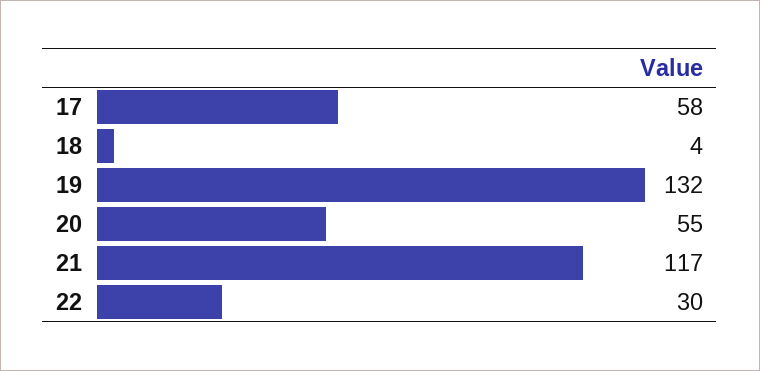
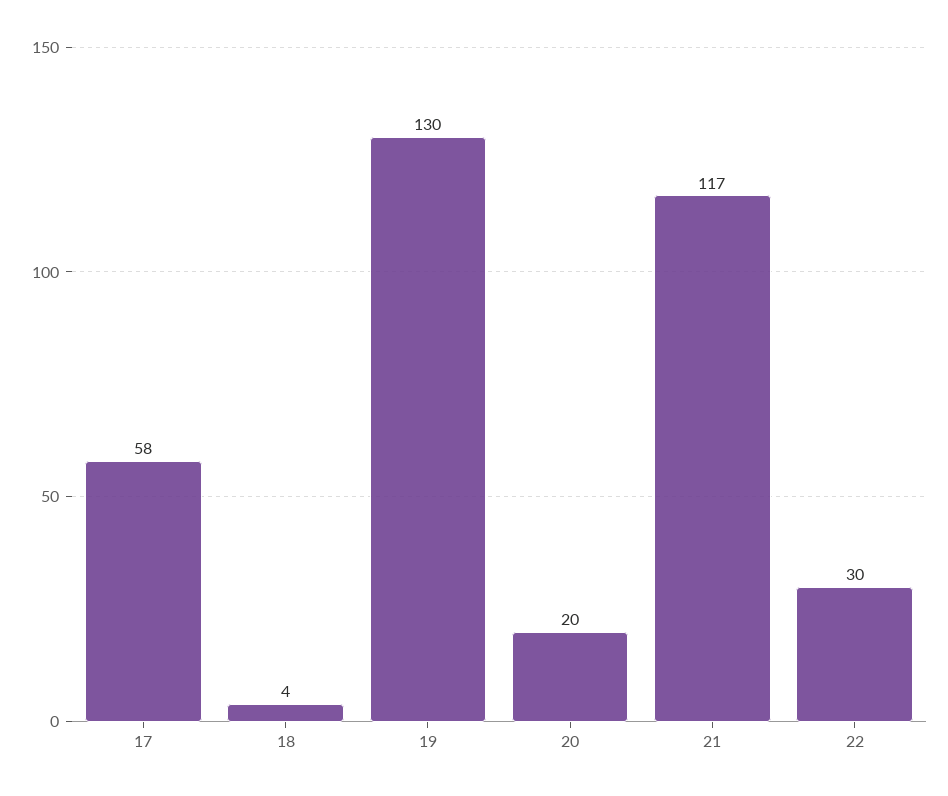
19: 132 -> 130
20: 55 -> 20

